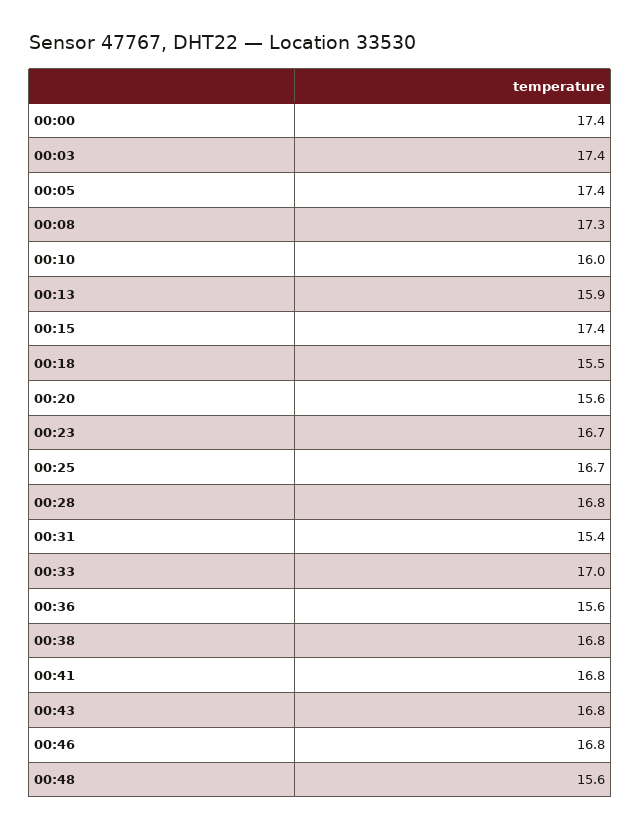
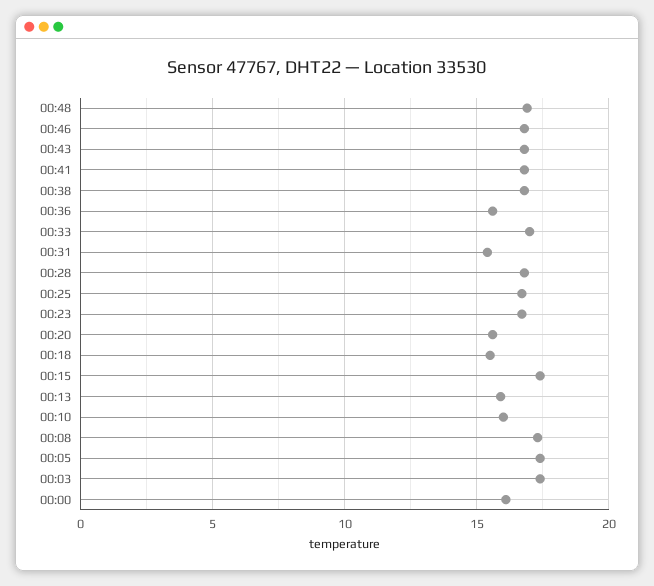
00:00: 17.4 -> 16
00:48: 15.6 -> 17

